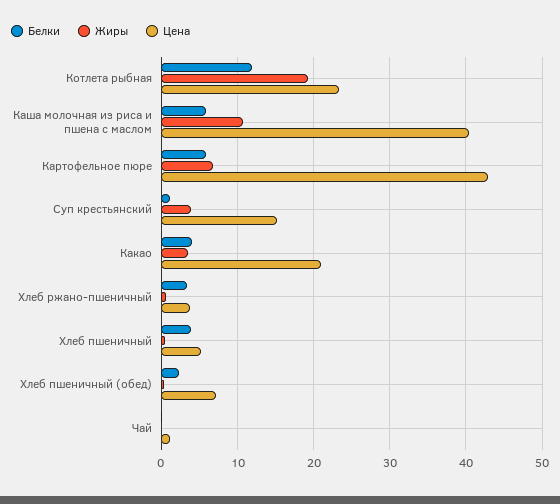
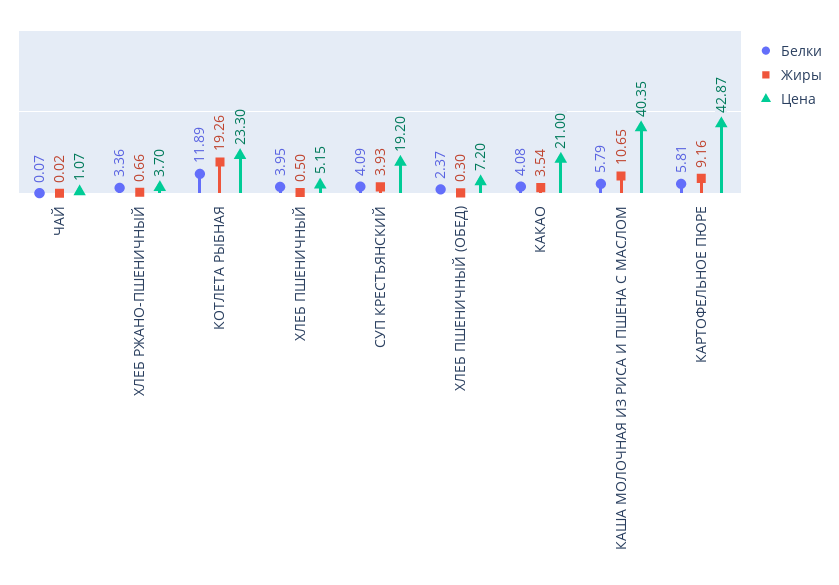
Жиры, Картофельное пюре: 7 -> 9.16
Белки, Суп крестьянский: 1 -> 4.09
Цена, Суп крестьянский: 15 -> 19.2

